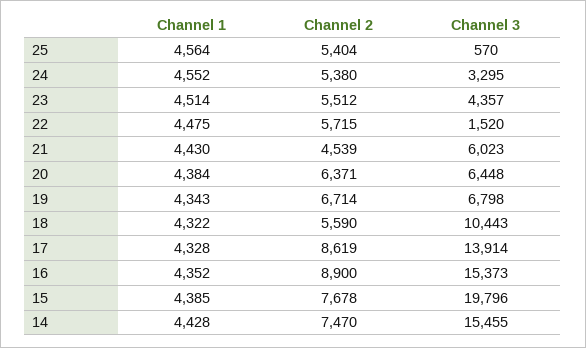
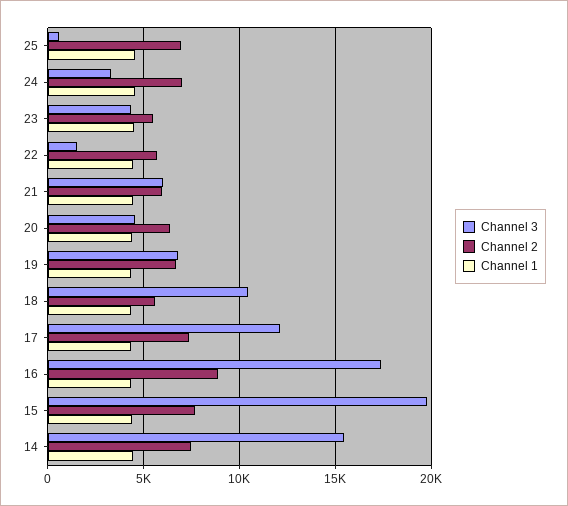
Channel 2, 25: 5404 -> 7000
Channel 2, 24: 5380 -> 7000
Channel 2, 21: 4539 -> 6000
Channel 3, 20: 6448 -> 4500
Channel 2, 17: 8619 -> 7500
Channel 3, 17: 13914 -> 12000
Channel 3, 16: 15373 -> 17500

